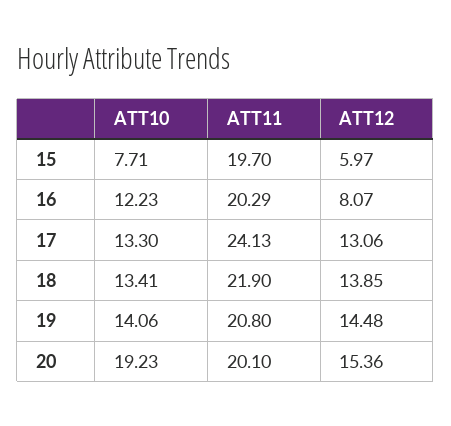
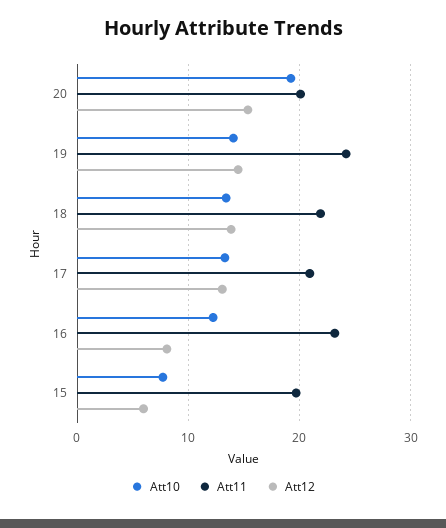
ATT11, 16: 20.29 -> 23
ATT11, 17: 24.13 -> 21
ATT11, 19: 20.8 -> 24

